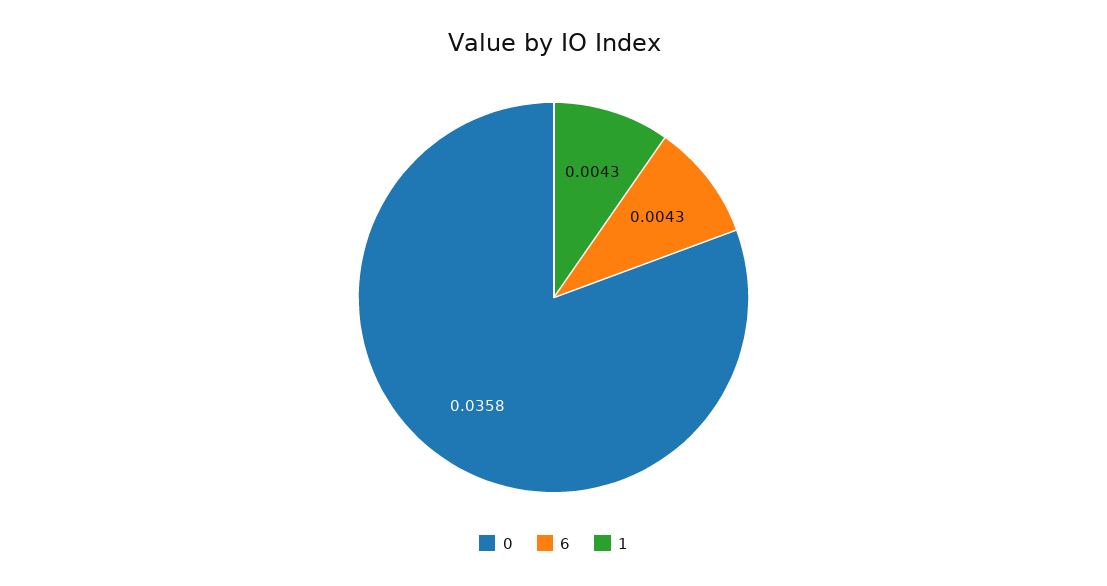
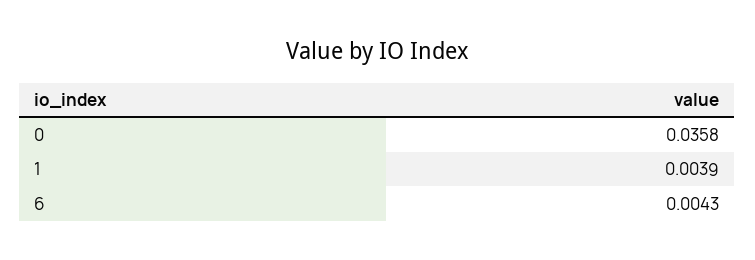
1: 0.0043 -> 0.0039

